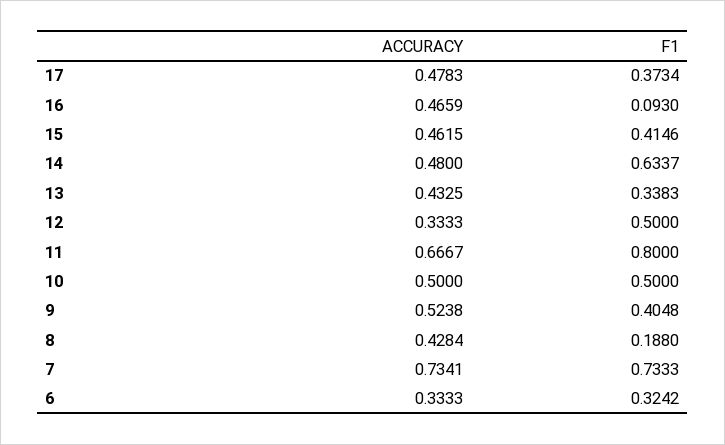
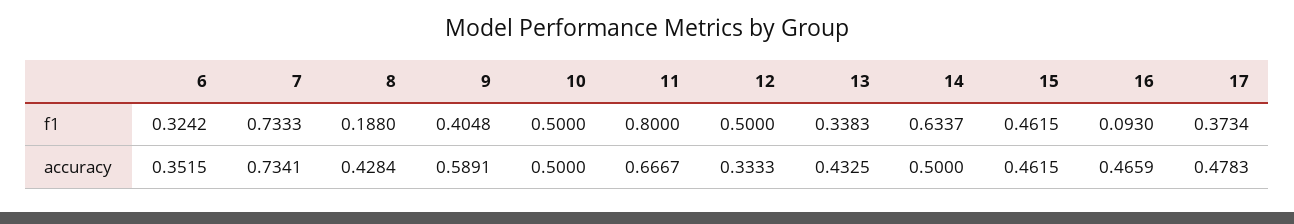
F1, 15: 0.4146 -> 0.4615
ACCURACY, 14: 0.48 -> 0.5
ACCURACY, 9: 0.5238 -> 0.5891
ACCURACY, 6: 0.3333 -> 0.3515

